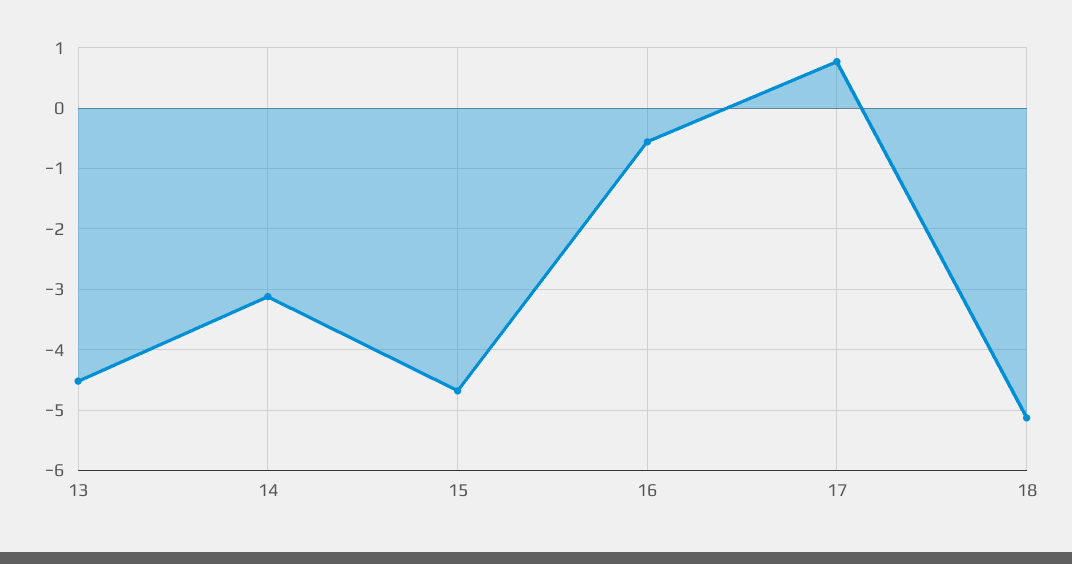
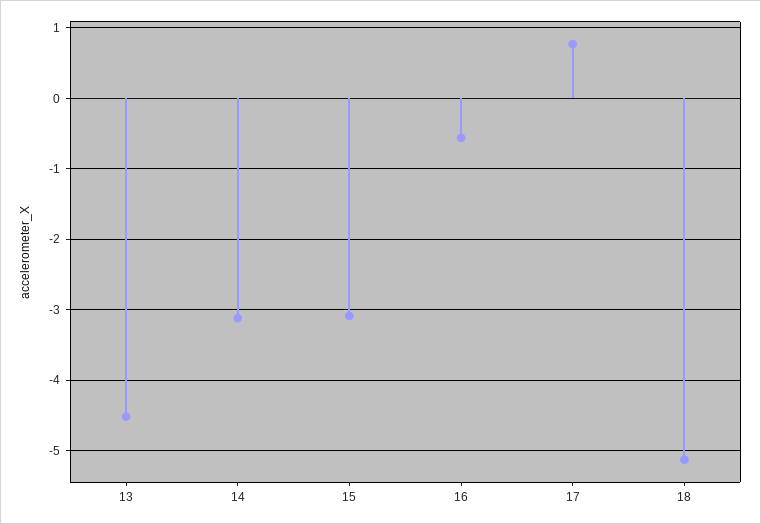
15: -4.7 -> -3.1

